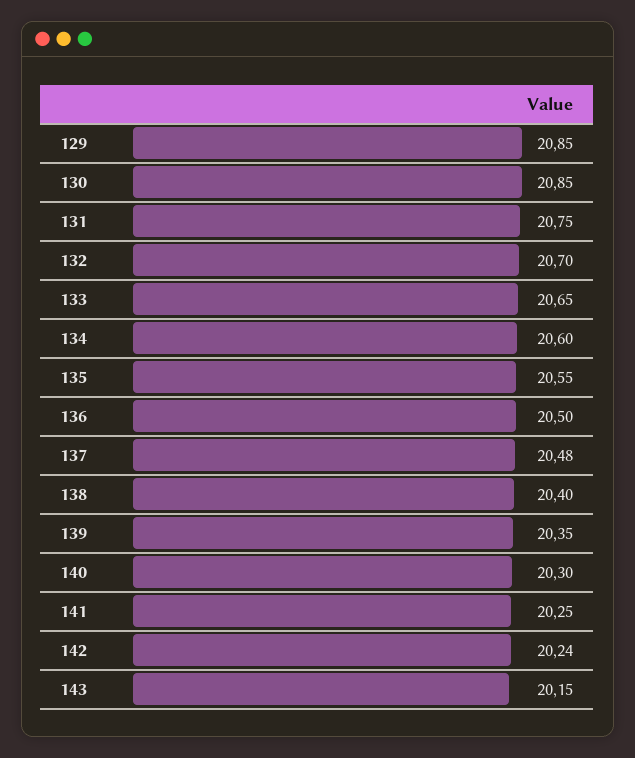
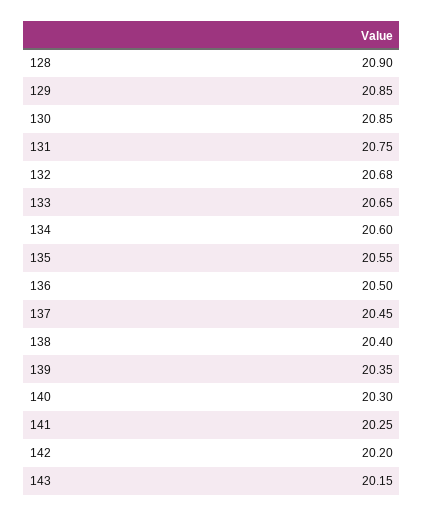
132: 20.7 -> 20.68
137: 20.48 -> 20.45
142: 20.24 -> 20.2
128: none -> 20.9

